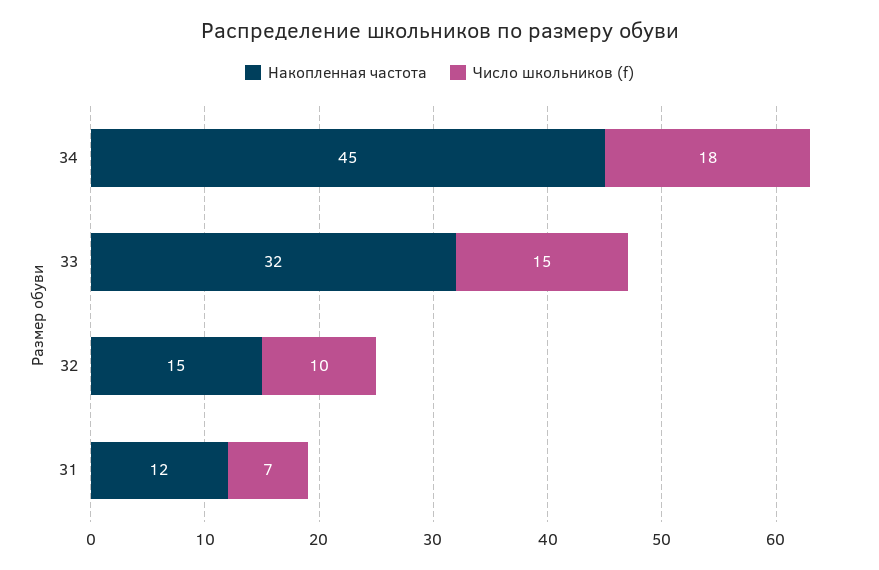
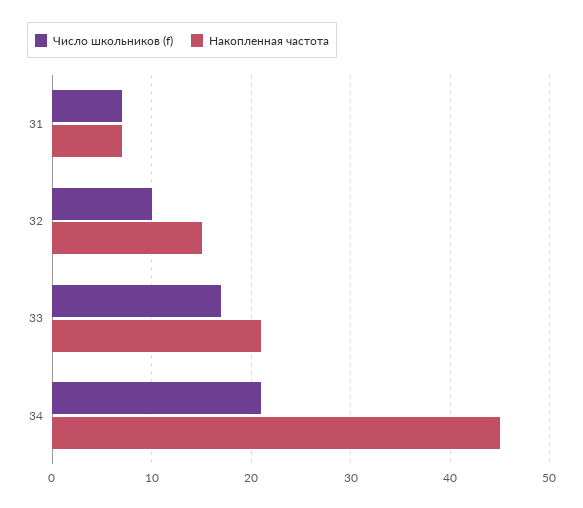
Число школьников (f), 34: 18 -> 21
Накопленная частота, 33: 32 -> 21
Число школьников (f), 33: 15 -> 17
Накопленная частота, 31: 12 -> 7

